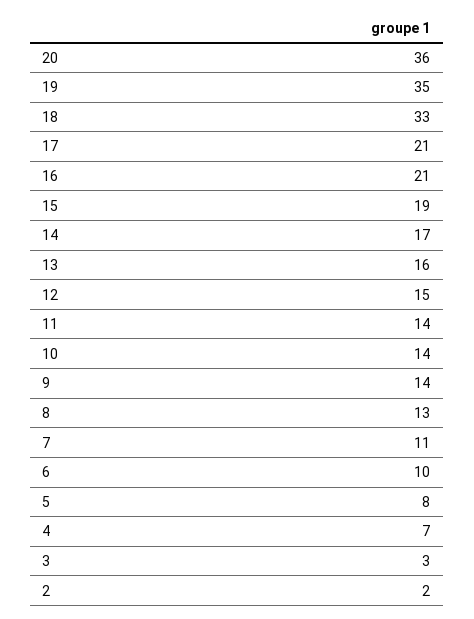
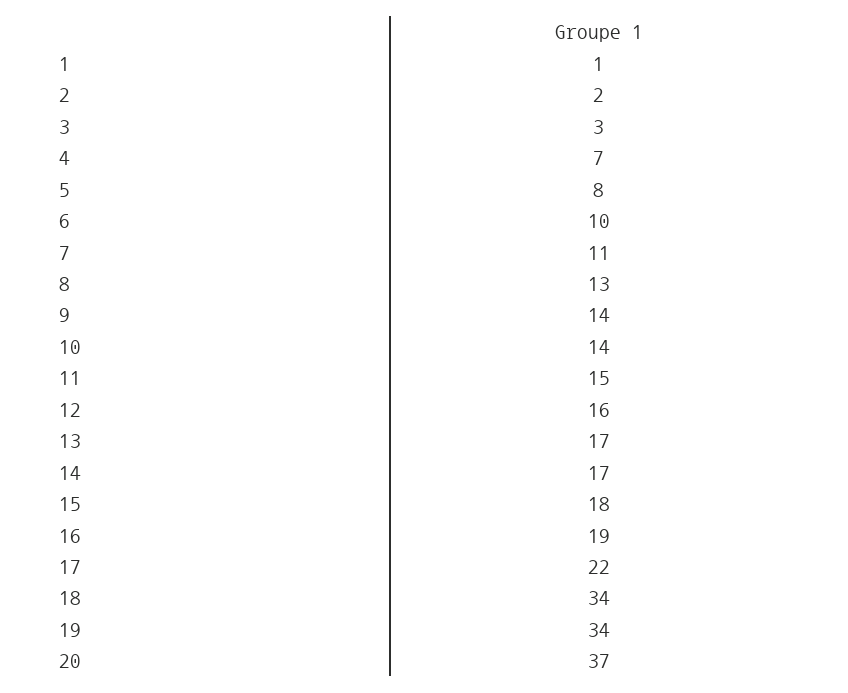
20: 36 -> 37
19: 35 -> 34
18: 33 -> 34
17: 21 -> 22
16: 21 -> 19
15: 19 -> 18
13: 16 -> 17
12: 15 -> 16
11: 14 -> 15
1: none -> 1

